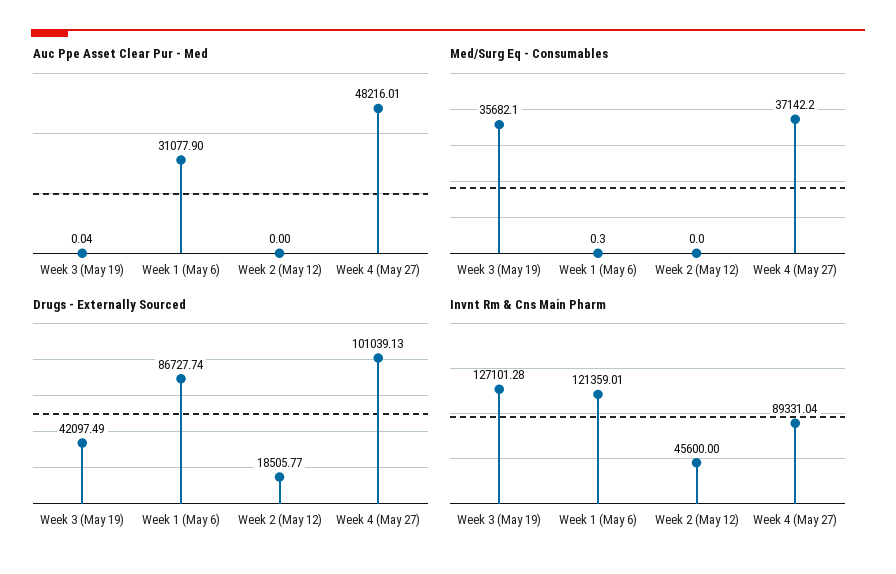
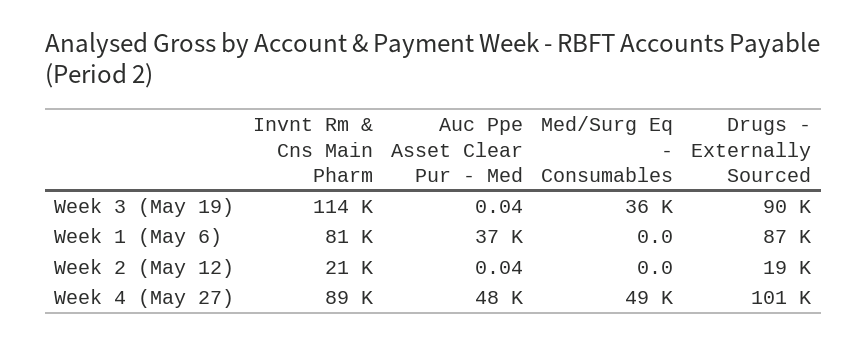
Auc Ppe Asset Clear Pur - Med, Week 1 (May 6): 31077.9 -> 37000
Auc Ppe Asset Clear Pur - Med, Week 2 (May 12): 0 -> 0.04
Med/Surg Eq - Consumables, Week 1 (May 6): 0.3 -> 0
Med/Surg Eq - Consumables, Week 4 (May 27): 37142.2 -> 49000
Drugs - Externally Sourced, Week 3 (May 19): 42097.49 -> 90000
Invnt Rm & Cns Main Pharm, Week 3 (May 19): 127101.28 -> 114000
Invnt Rm & Cns Main Pharm, Week 1 (May 6): 121359.01 -> 81000
Invnt Rm & Cns Main Pharm, Week 2 (May 12): 45600 -> 21000

